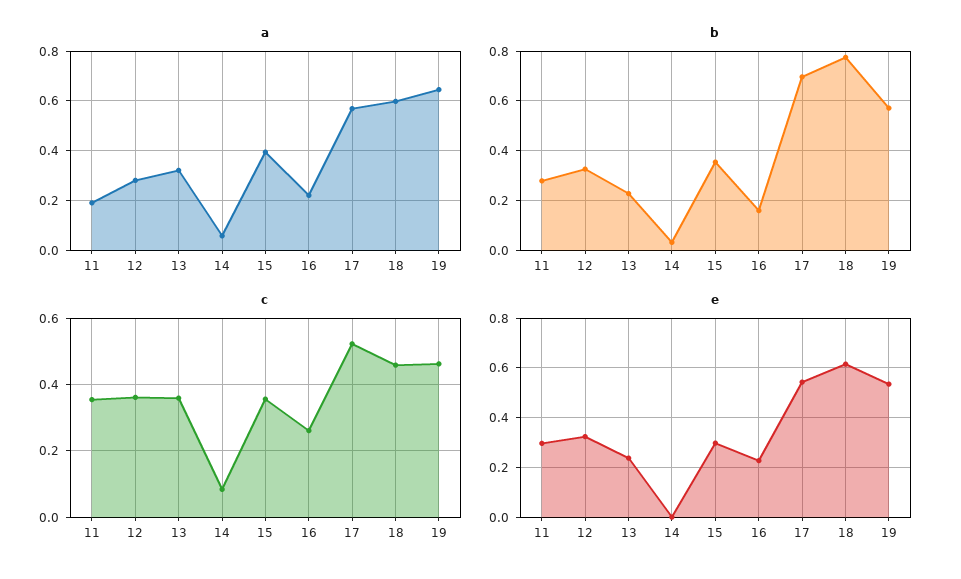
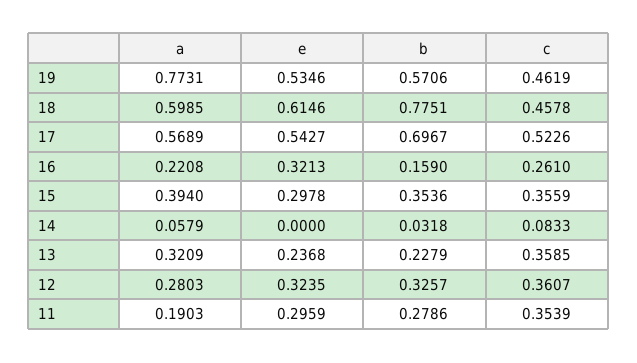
a, 19: 0.65 -> 0.7731
e, 16: 0.225 -> 0.3213

